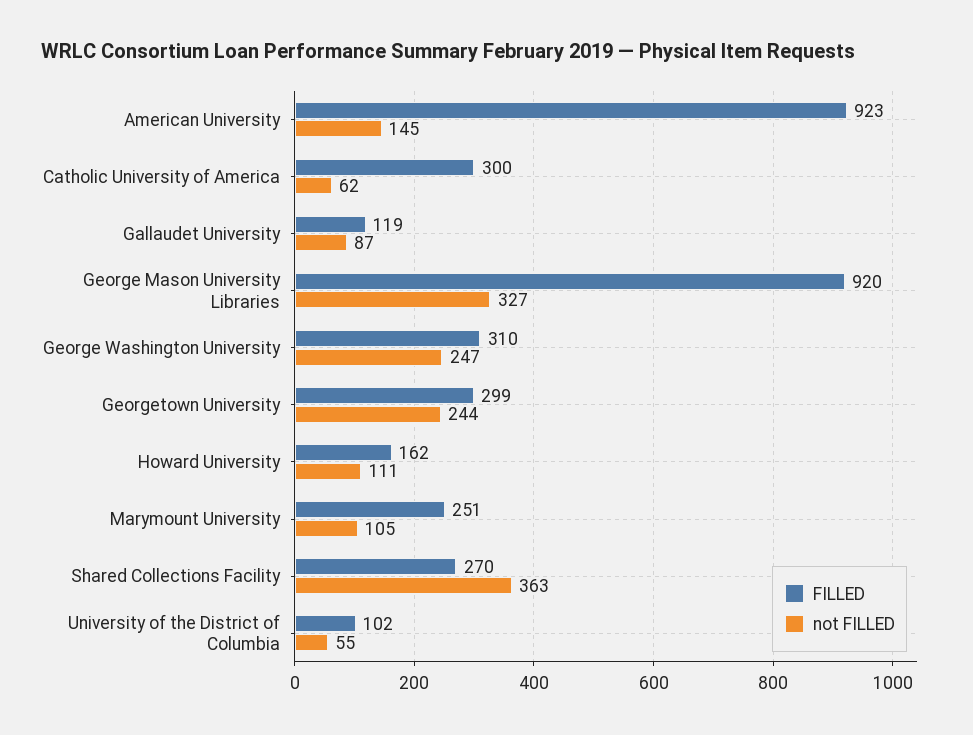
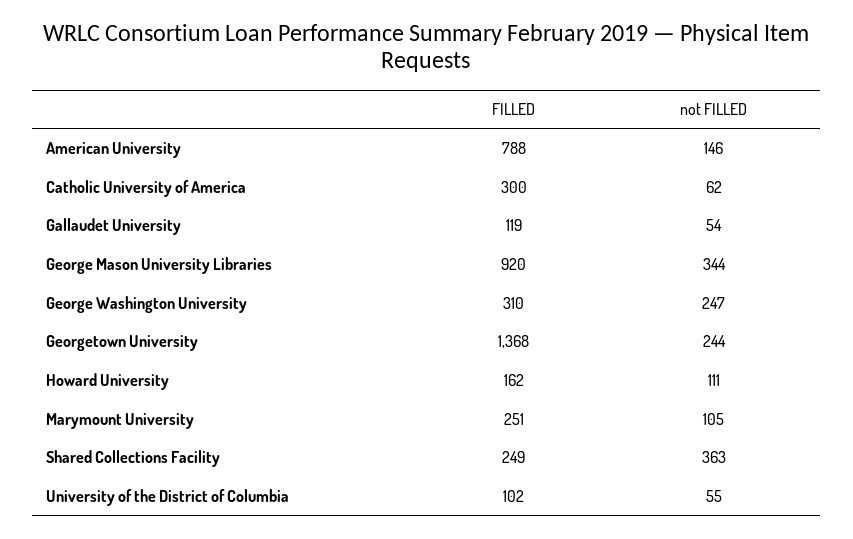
FILLED, American University: 923 -> 788
not FILLED, American University: 145 -> 146
not FILLED, Gallaudet University: 87 -> 54
not FILLED, George Mason University Libraries: 327 -> 344
FILLED, Georgetown University: 299 -> 1368
FILLED, Shared Collections Facility: 270 -> 249

